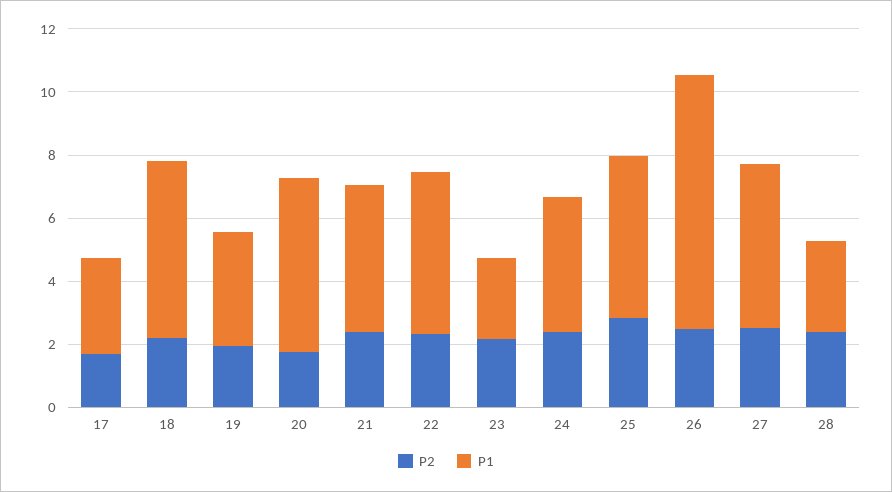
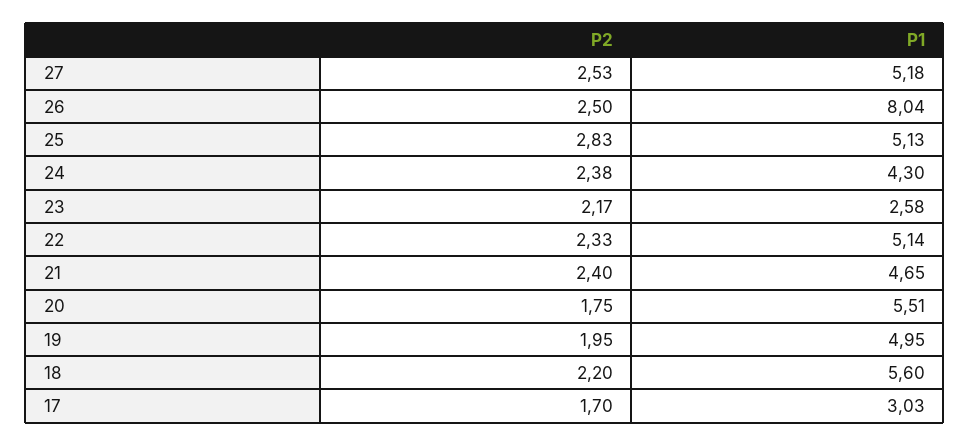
P1, 19: 3.5 -> 4.95
P2, 28: 2.5 -> none
P1, 28: 3 -> none

